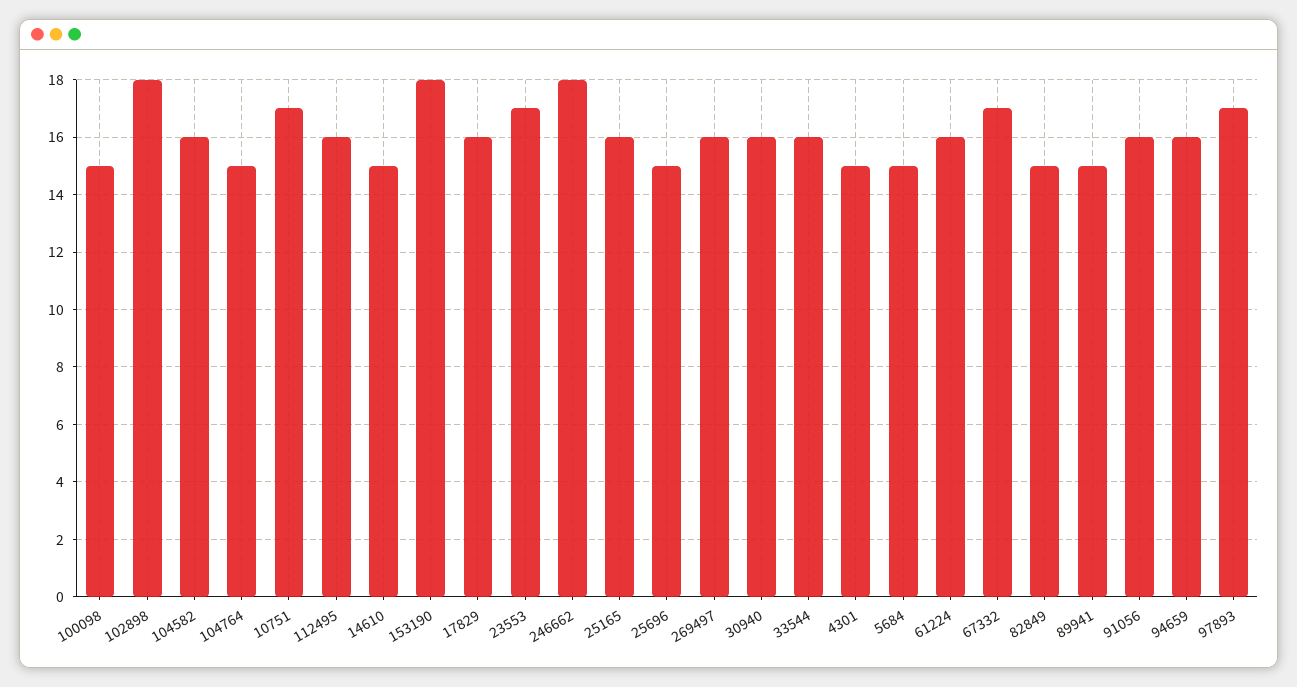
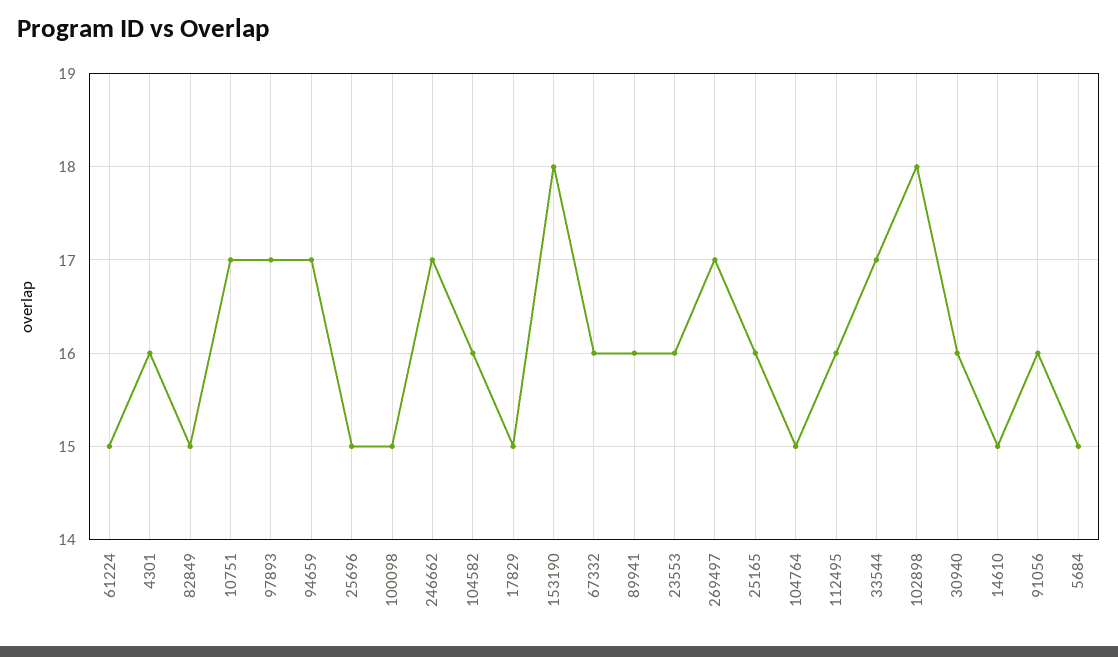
17829: 16 -> 15
23553: 17 -> 16
246662: 18 -> 17
269497: 16 -> 17
33544: 16 -> 17
4301: 15 -> 16
61224: 16 -> 15
67332: 17 -> 16
89941: 15 -> 16
94659: 16 -> 17

